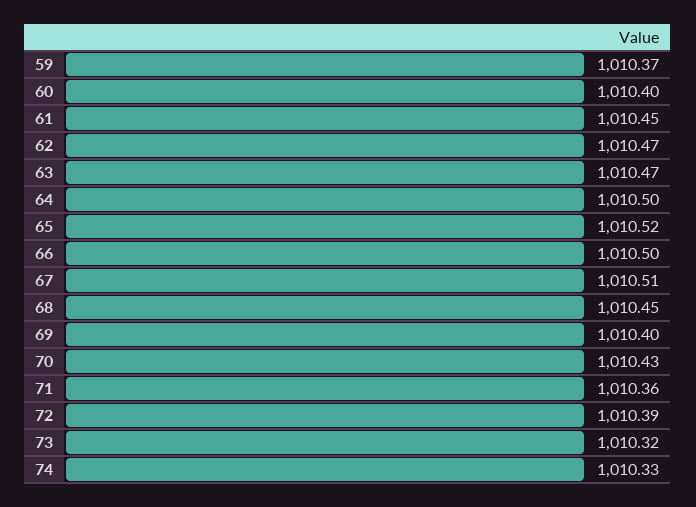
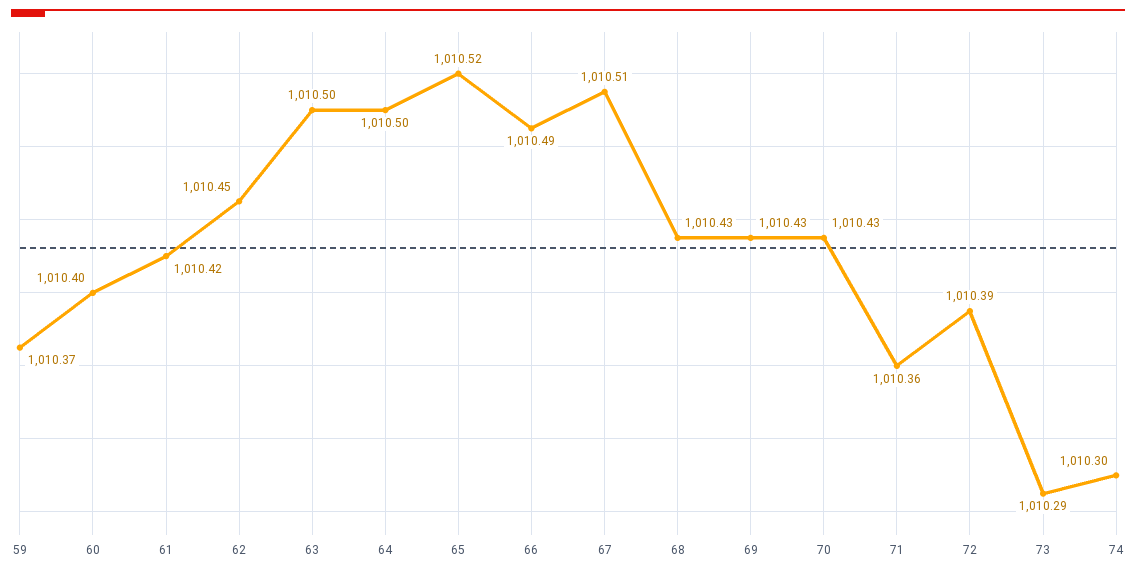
61: 1010.45 -> 1010.42
62: 1010.47 -> 1010.45
63: 1010.47 -> 1010.5
66: 1010.5 -> 1010.49
68: 1010.45 -> 1010.43
69: 1010.4 -> 1010.43
73: 1010.32 -> 1010.29
74: 1010.33 -> 1010.3

